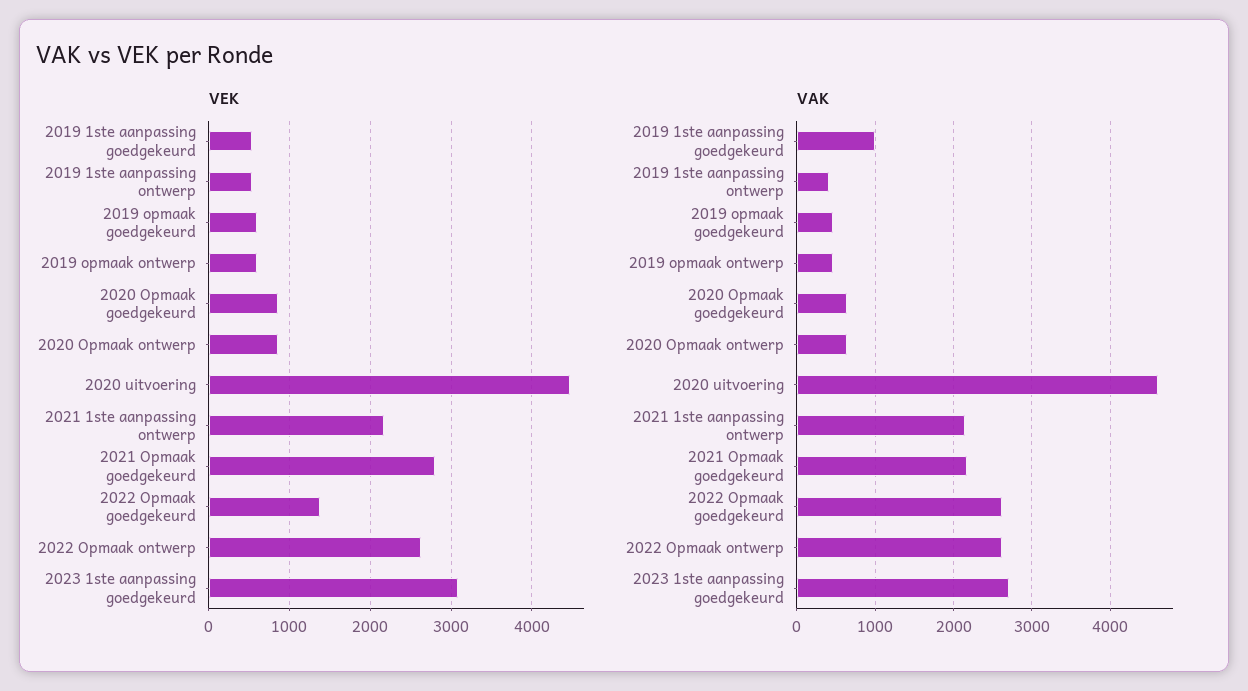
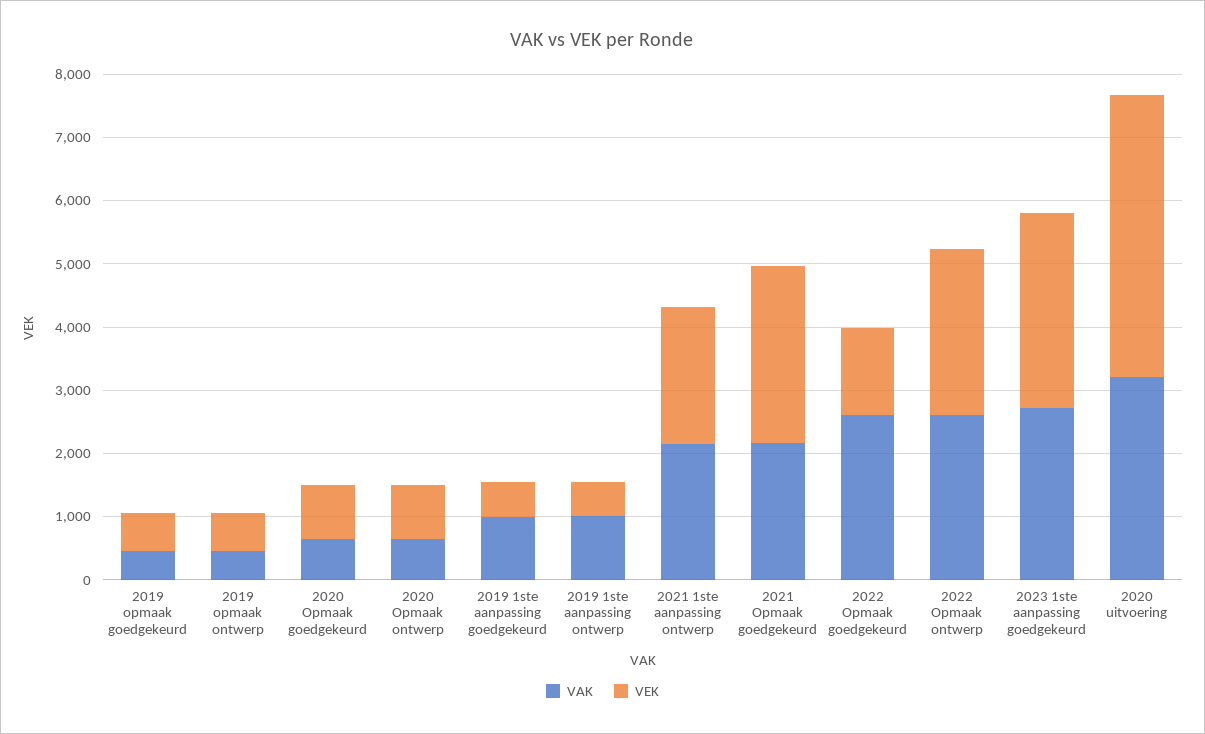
VAK, 2019 1ste aanpassing ontwerp: 400 -> 1000
VAK, 2020 uitvoering: 4600 -> 3200

